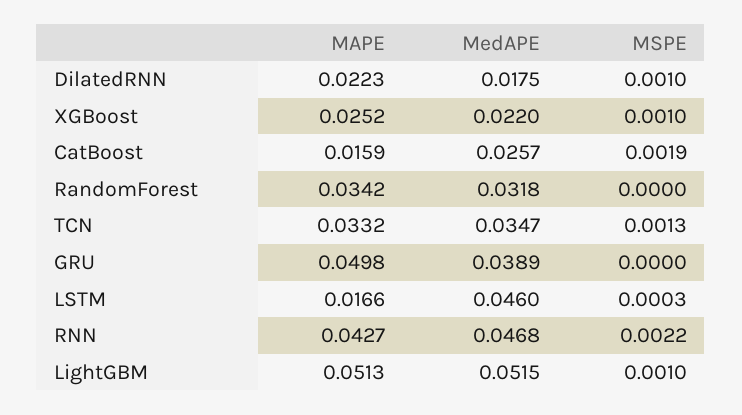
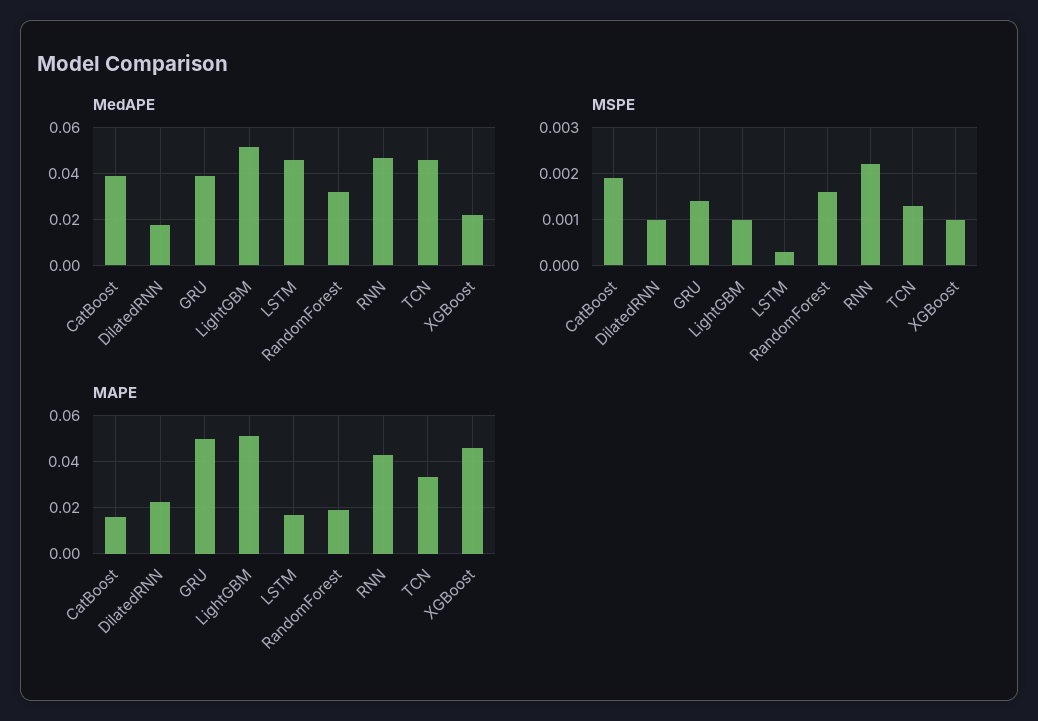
MAPE, XGBoost: 0.0252 -> 0.045
MedAPE, CatBoost: 0.0257 -> 0.04
MAPE, RandomForest: 0.0342 -> 0.02
MSPE, RandomForest: 0 -> 0.0015
MedAPE, TCN: 0.0347 -> 0.045
MSPE, GRU: 0 -> 0.0015

